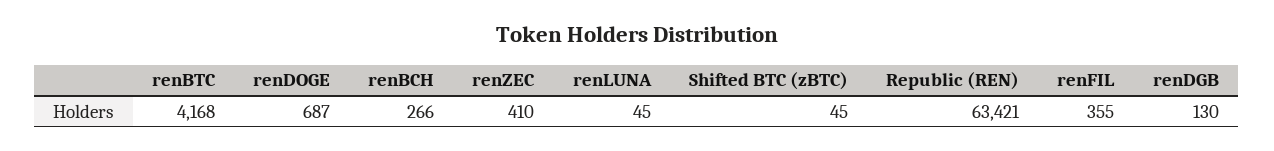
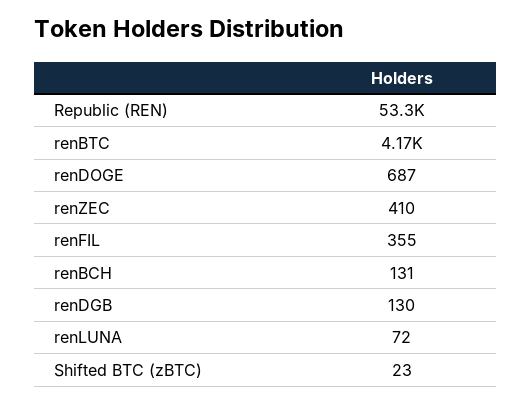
renBCH: 266 -> 131
renLUNA: 45 -> 72
Shifted BTC (zBTC): 45 -> 23
Republic (REN): 63421 -> 53300

